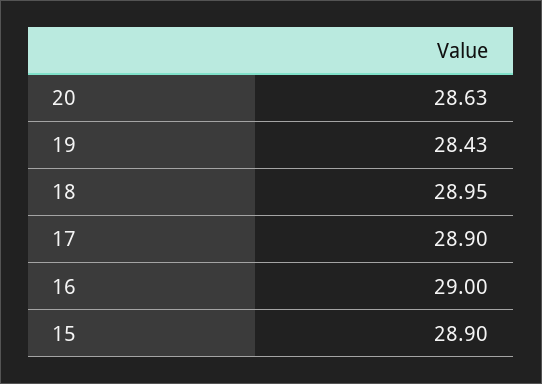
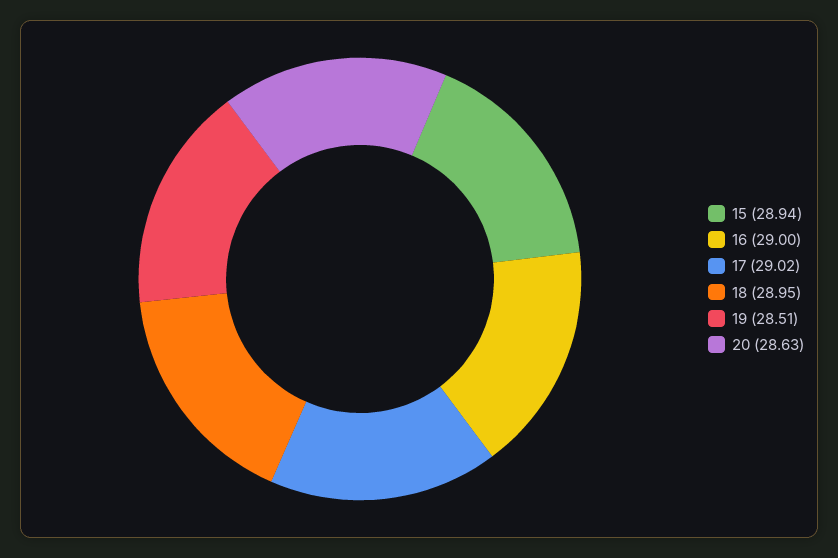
19: 28.43 -> 28.51
17: 28.9 -> 29.02
15: 28.9 -> 28.94

